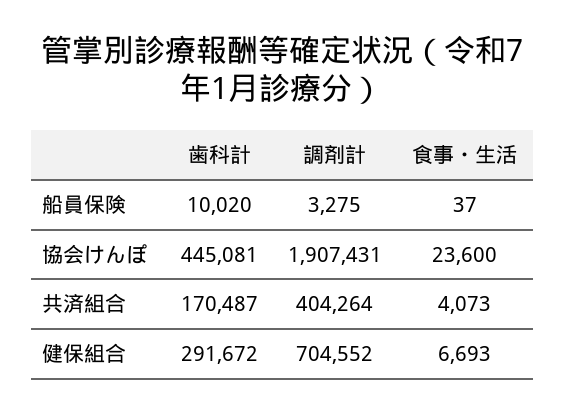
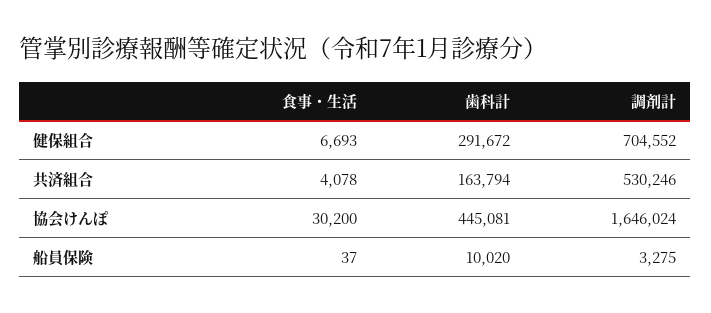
調剤計, 協会けんぽ: 1907431 -> 1646024
食事・生活, 協会けんぽ: 23600 -> 30200
歯科計, 共済組合: 170487 -> 163794
調剤計, 共済組合: 404264 -> 530246
食事・生活, 共済組合: 4073 -> 4078

